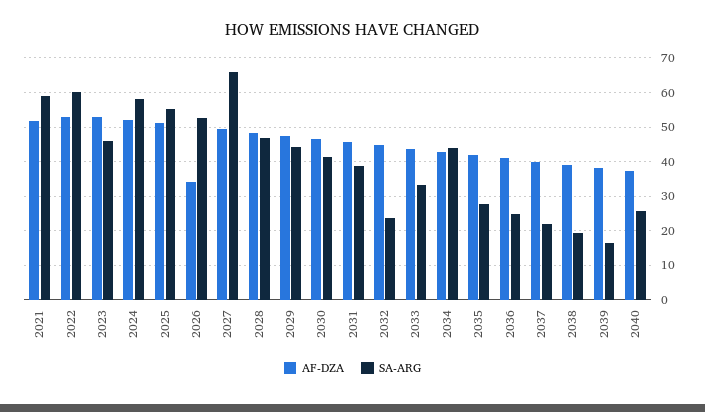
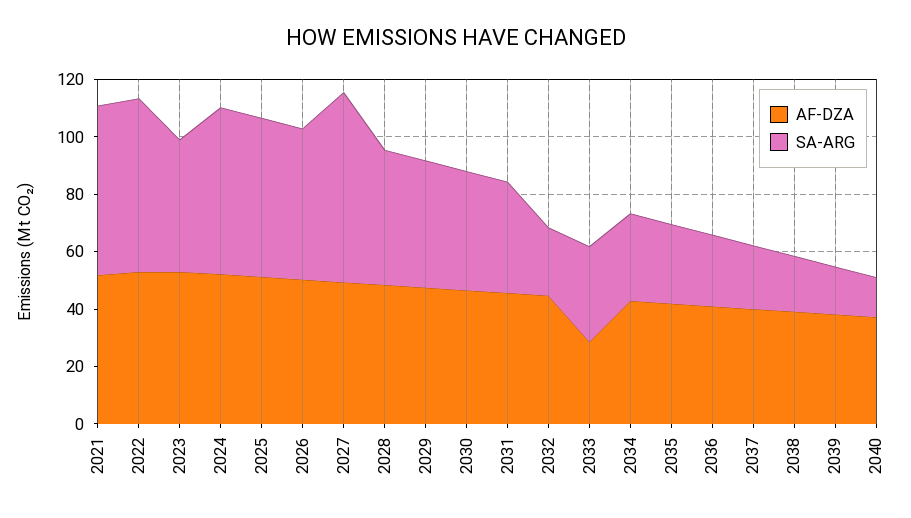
AF-DZA, 2026: 34 -> 50
AF-DZA, 2033: 44 -> 30
SA-ARG, 2034: 44 -> 30
SA-ARG, 2040: 26 -> 15

